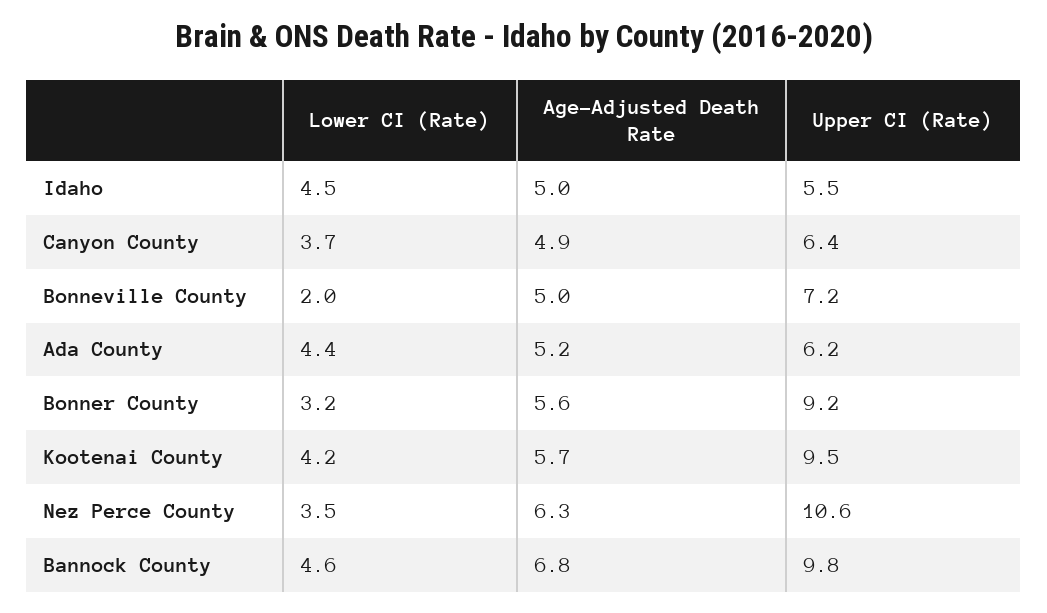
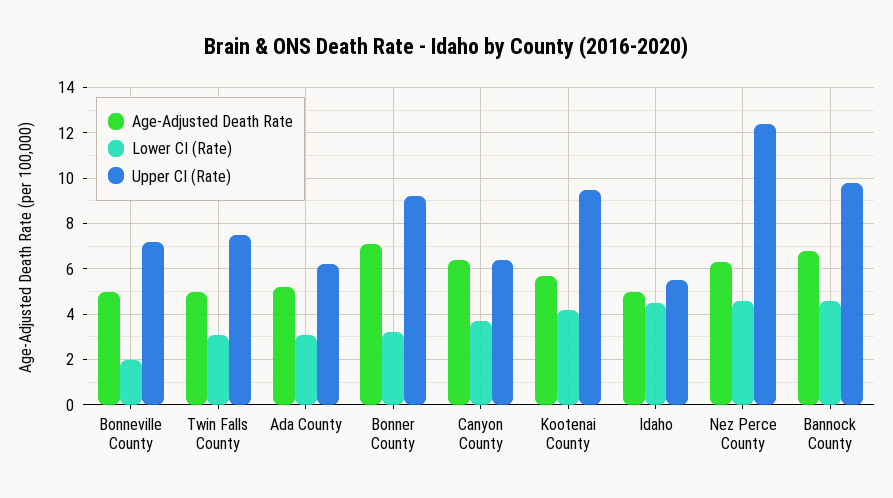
Age-Adjusted Death Rate, Canyon County: 4.9 -> 6.5
Lower CI (Rate), Ada County: 4.4 -> 3
Age-Adjusted Death Rate, Bonner County: 5.6 -> 7
Lower CI (Rate), Nez Perce County: 3.5 -> 4.5
Upper CI (Rate), Nez Perce County: 10.6 -> 12.5
Age-Adjusted Death Rate, Twin Falls County: none -> 5
Lower CI (Rate), Twin Falls County: none -> 3
Upper CI (Rate), Twin Falls County: none -> 7.5

